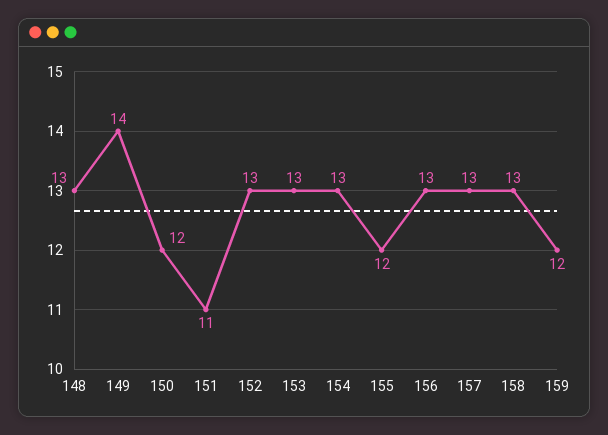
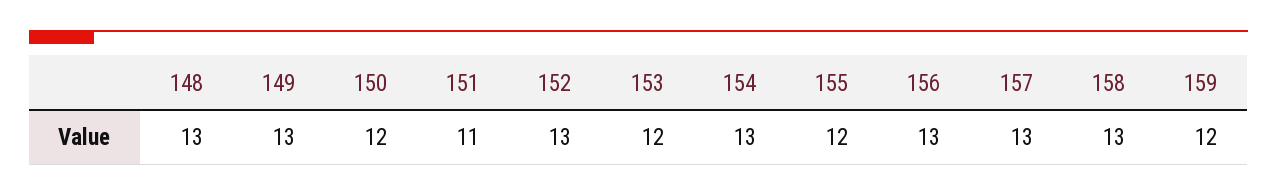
149: 14 -> 13
153: 13 -> 12

